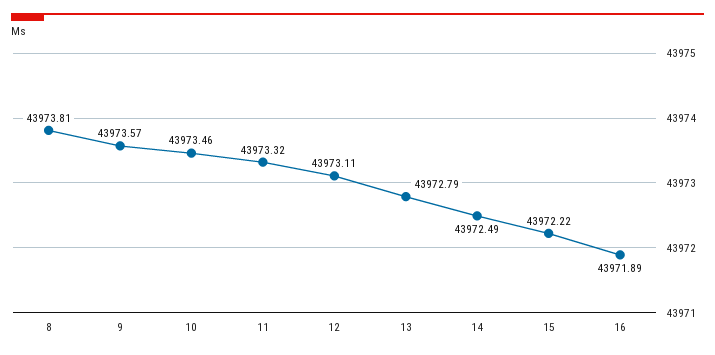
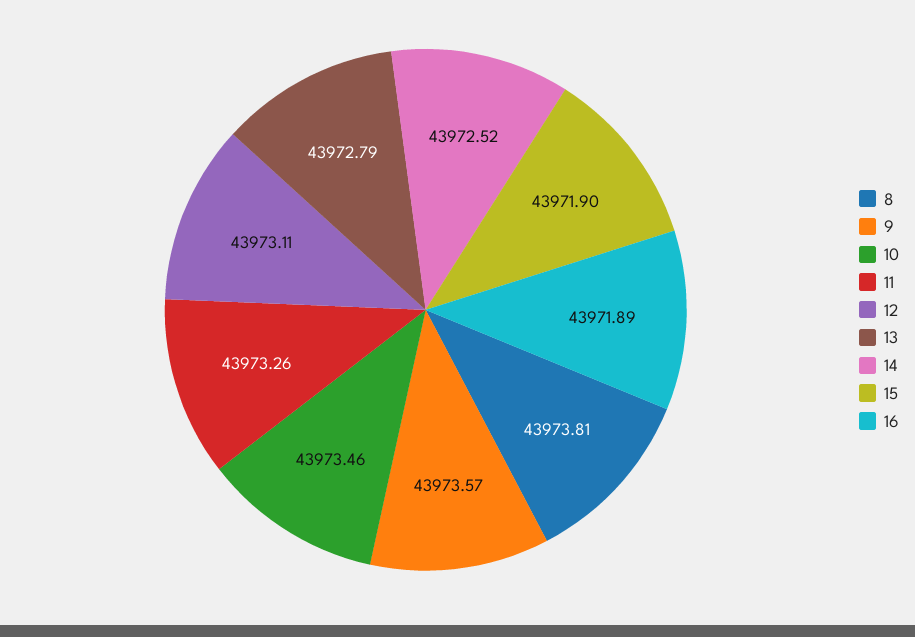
11: 43973.32 -> 43973.26
14: 43972.49 -> 43972.52
15: 43972.22 -> 43971.9

